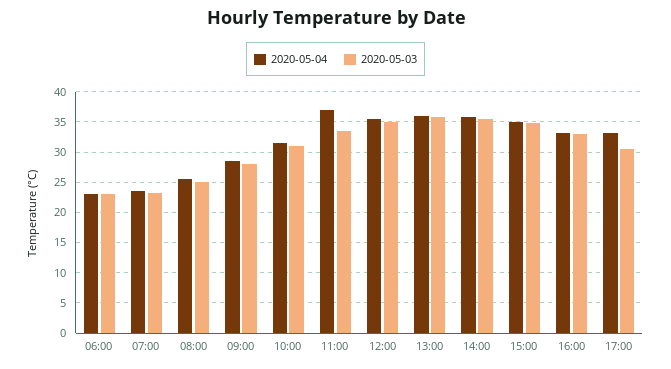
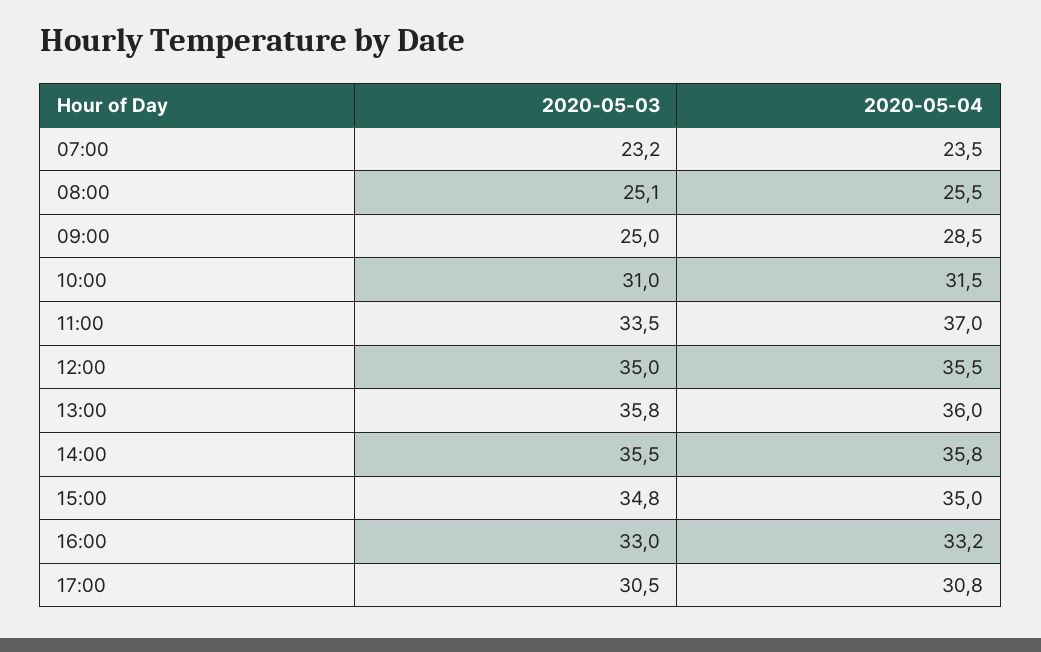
2020-05-04, 06:00: 23 -> none
2020-05-03, 06:00: 23 -> none
2020-05-03, 09:00: 28 -> 25
2020-05-04, 17:00: 33 -> 30.8

